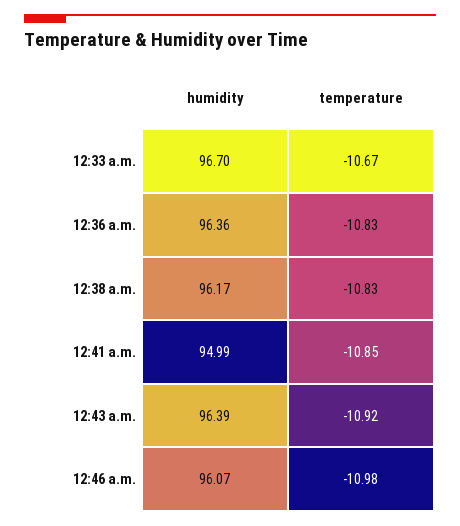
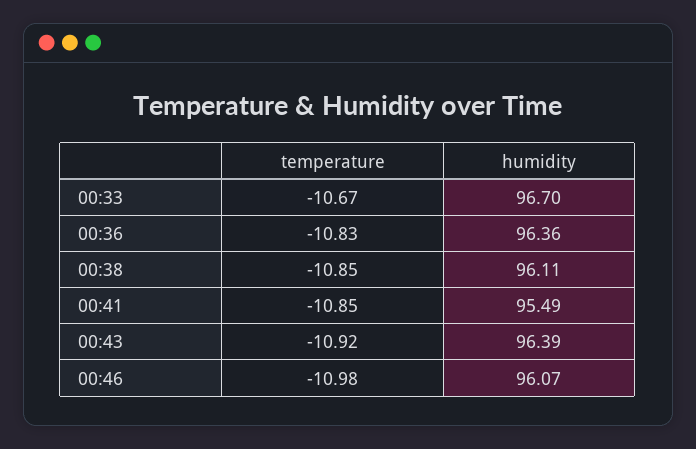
humidity, 12:38 a.m.: 96.17 -> 96.11
temperature, 12:38 a.m.: -10.83 -> -10.85
humidity, 12:41 a.m.: 94.99 -> 95.49

